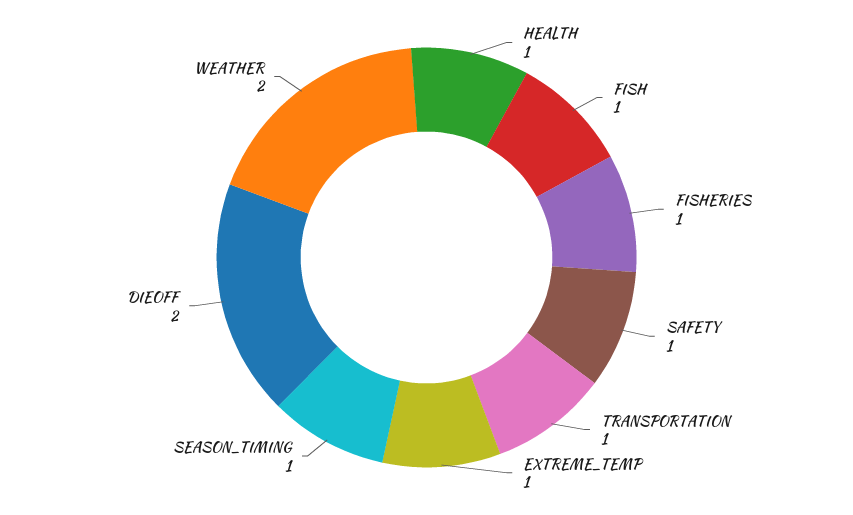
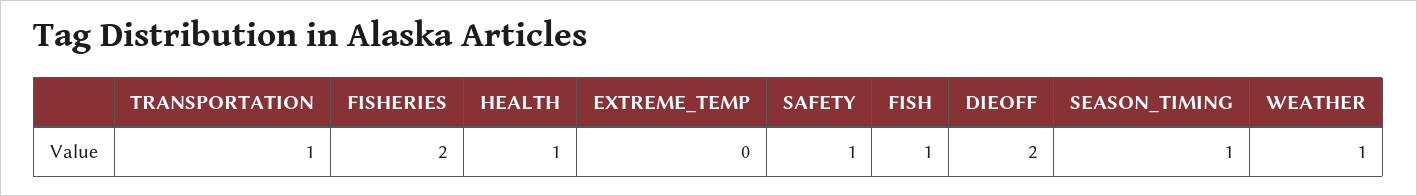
FISHERIES: 1 -> 2
EXTREME_TEMP: 1 -> 0
WEATHER: 2 -> 1

